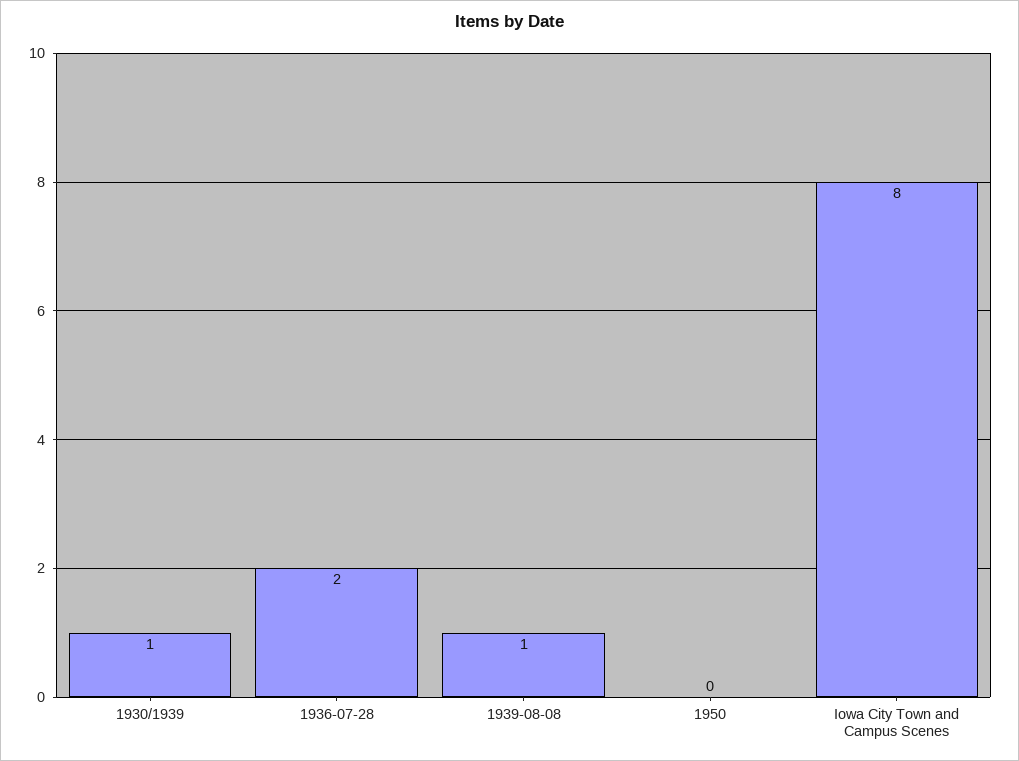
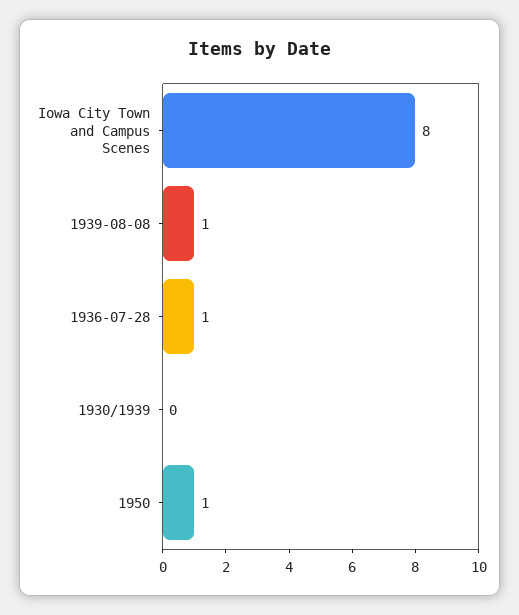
1930/1939: 1 -> 0
1936-07-28: 2 -> 1
1950: 0 -> 1

